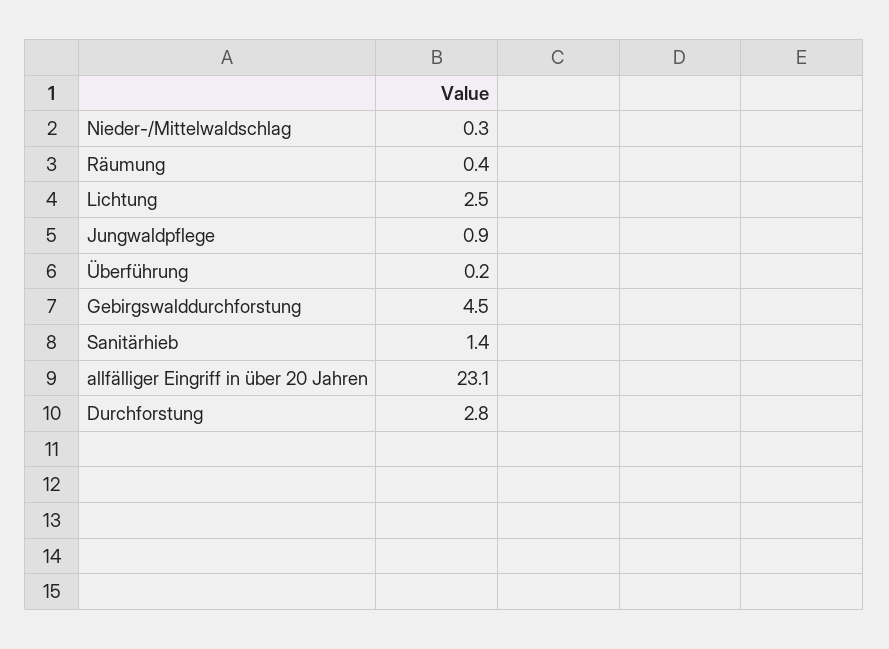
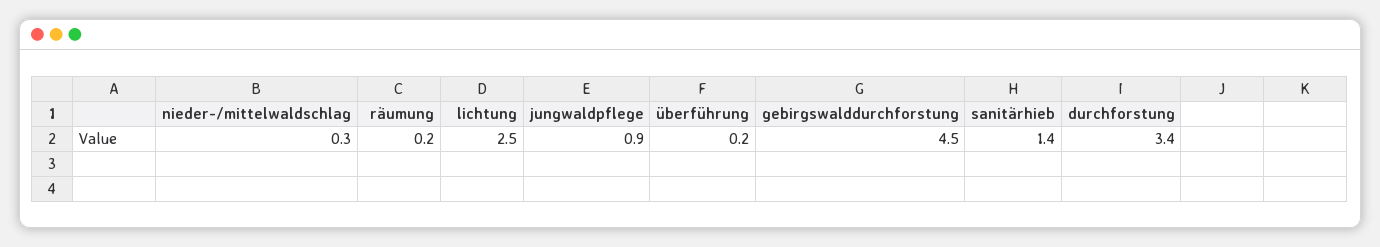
Räumung: 0.4 -> 0.2
allfälliger Eingriff in über 20 Jahren: 23.1 -> none
Durchforstung: 2.8 -> 3.4

